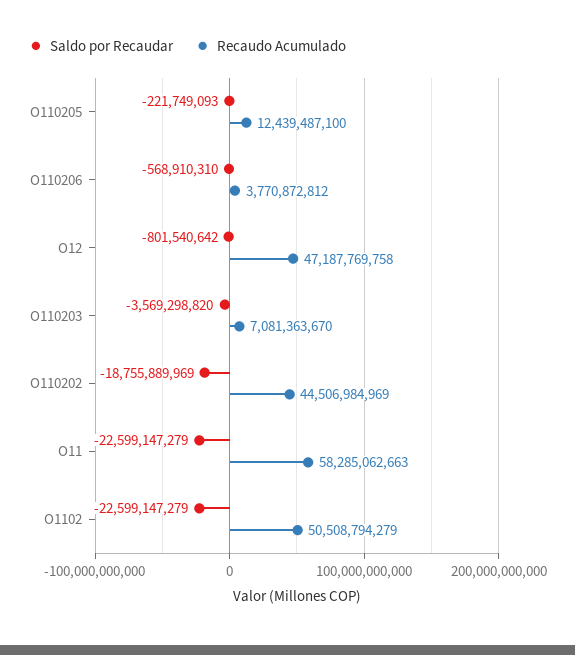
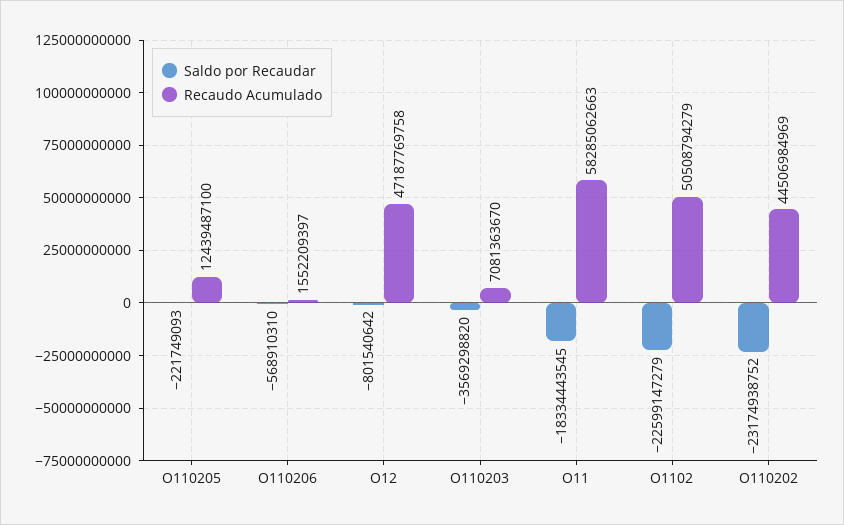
Recaudo Acumulado, O110206: 3770872812 -> 1552209397
Saldo por Recaudar, O110202: -18755889969 -> -23174938752
Saldo por Recaudar, O11: -22599147279 -> -18334443545

